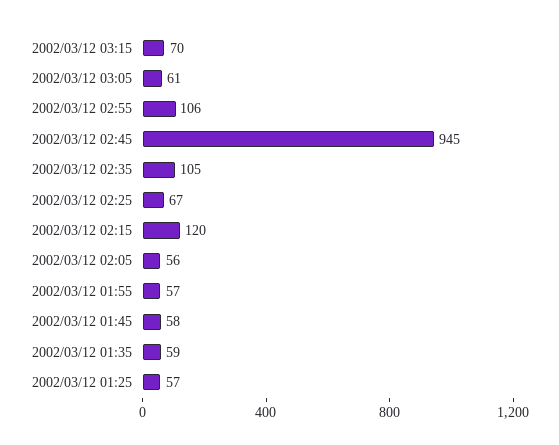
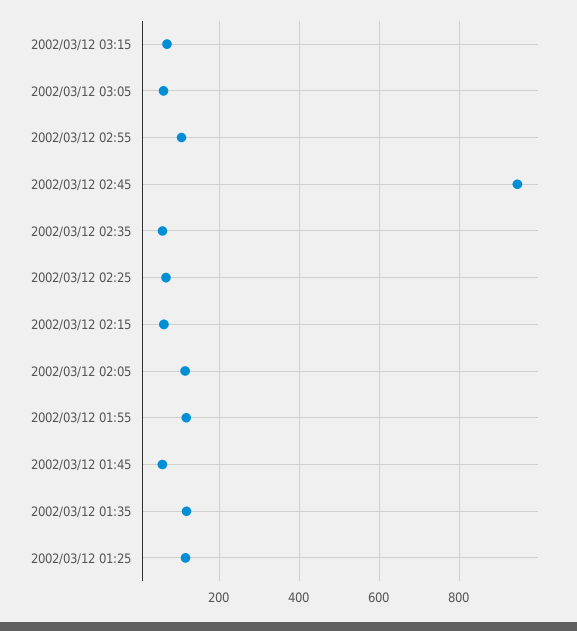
2002/03/12 02:35: 105 -> 60
2002/03/12 02:15: 120 -> 60
2002/03/12 02:05: 56 -> 120
2002/03/12 01:55: 57 -> 120
2002/03/12 01:35: 59 -> 120
2002/03/12 01:25: 57 -> 120

